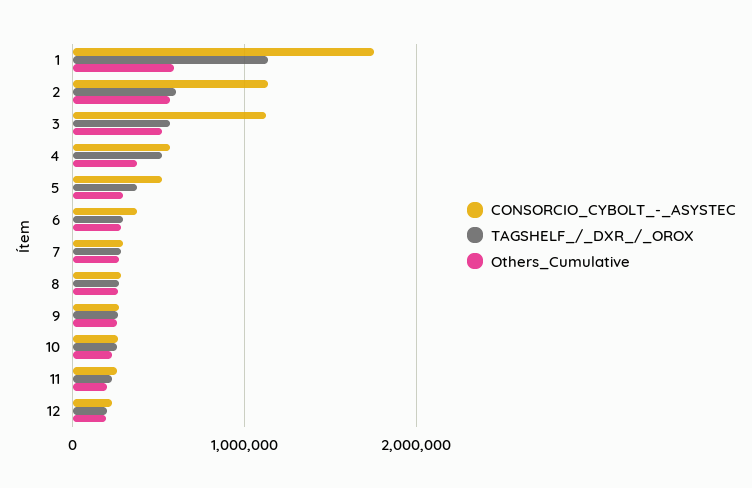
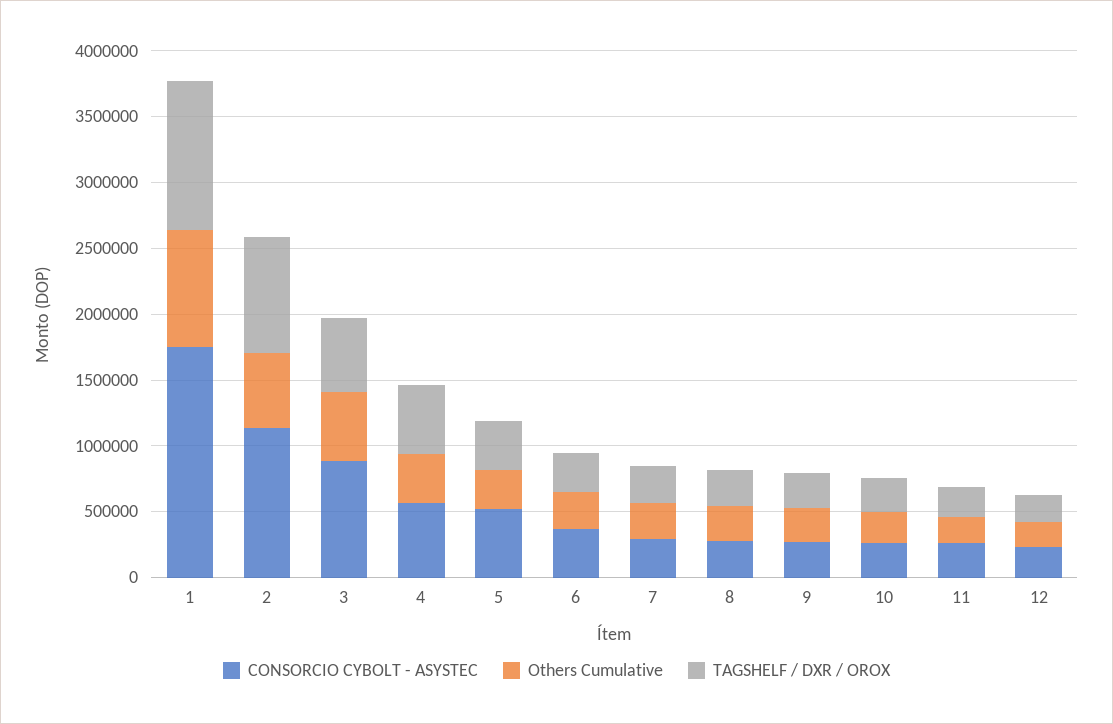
Others_Cumulative, 1: 600000 -> 900000
TAGSHELF_/_DXR_/_OROX, 2: 600000 -> 900000
CONSORCIO_CYBOLT_-_ASYSTEC, 3: 1100000 -> 900000

